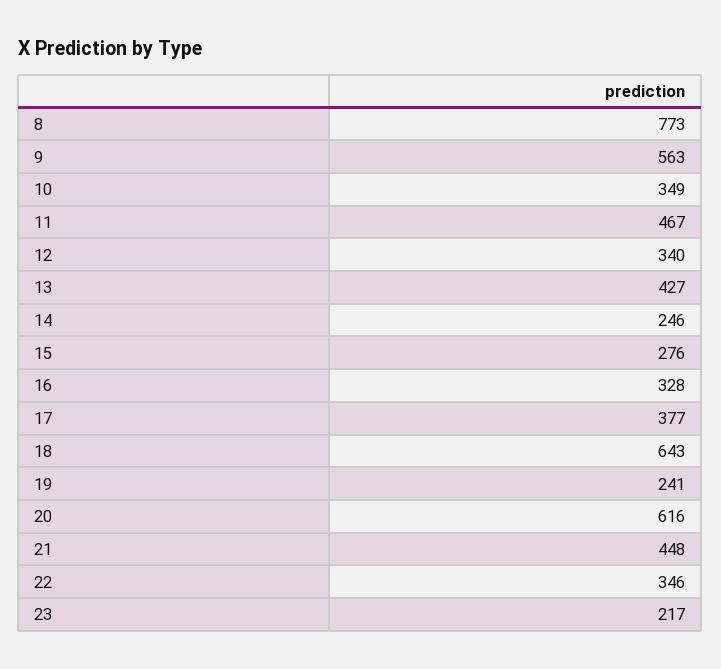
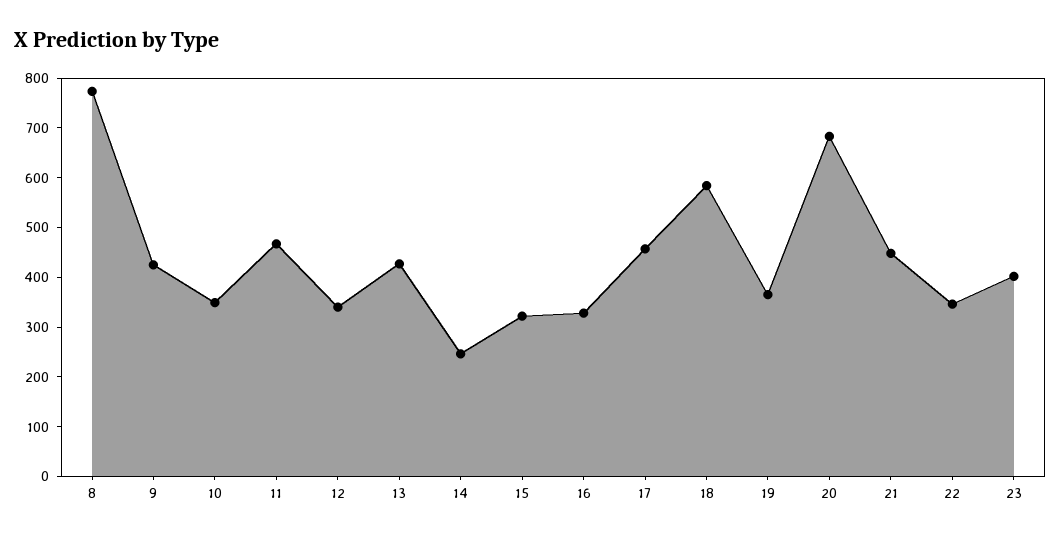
9: 563 -> 420
15: 276 -> 320
17: 377 -> 460
18: 643 -> 580
19: 241 -> 360
20: 616 -> 680
23: 217 -> 400

